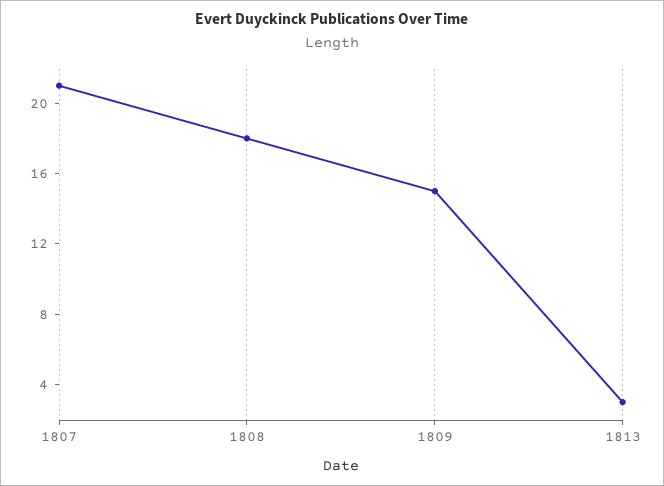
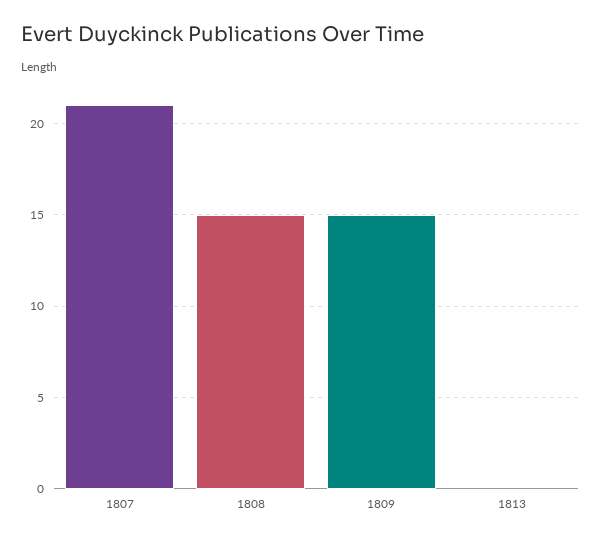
1808: 18 -> 15
1813: 3 -> 0

